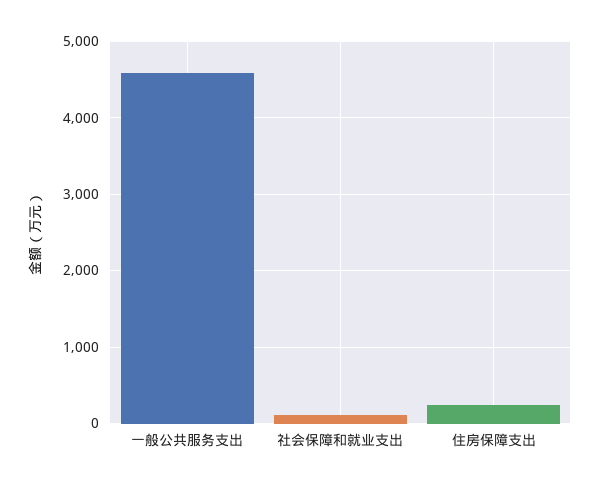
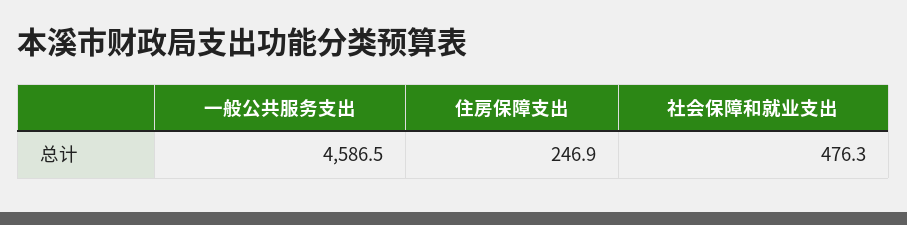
社会保障和就业支出: 100 -> 476.3

